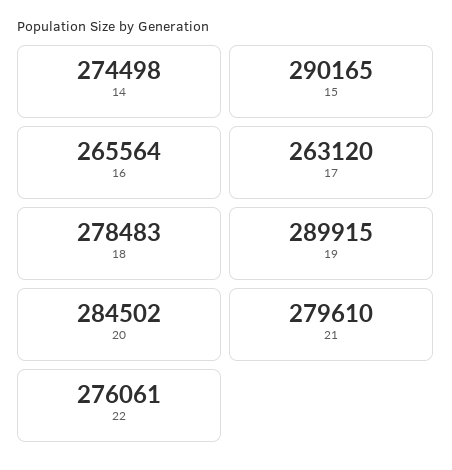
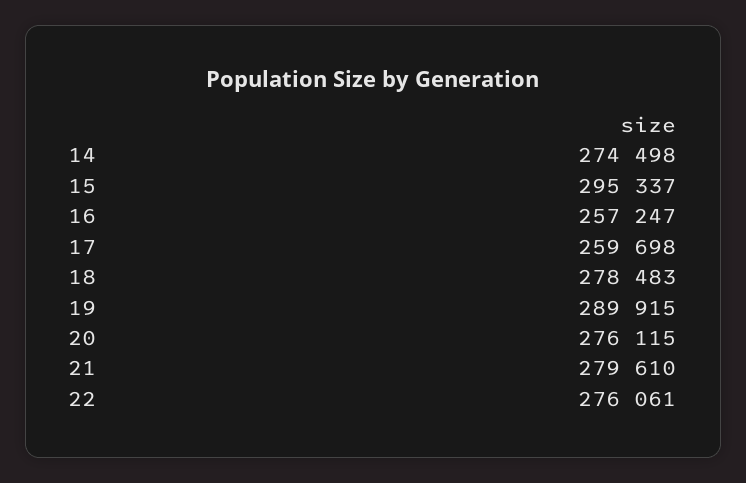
15: 290165 -> 295337
16: 265564 -> 257247
17: 263120 -> 259698
20: 284502 -> 276115

